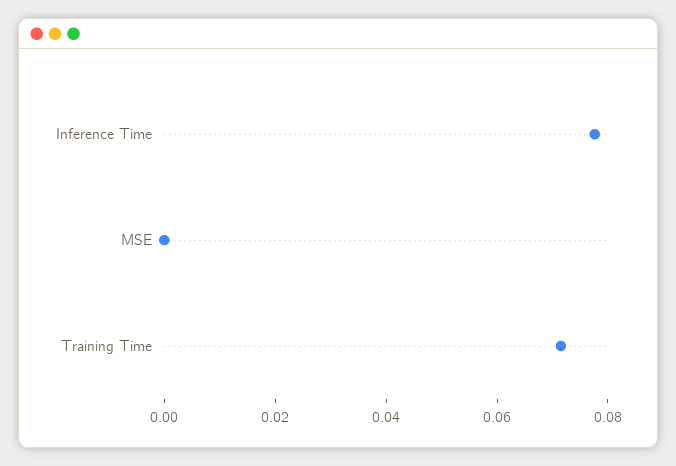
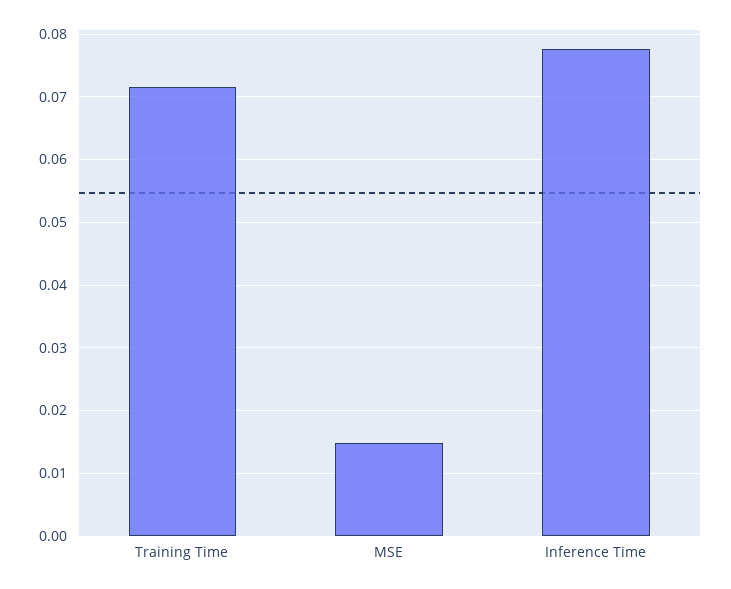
MSE: 0 -> 0.015

